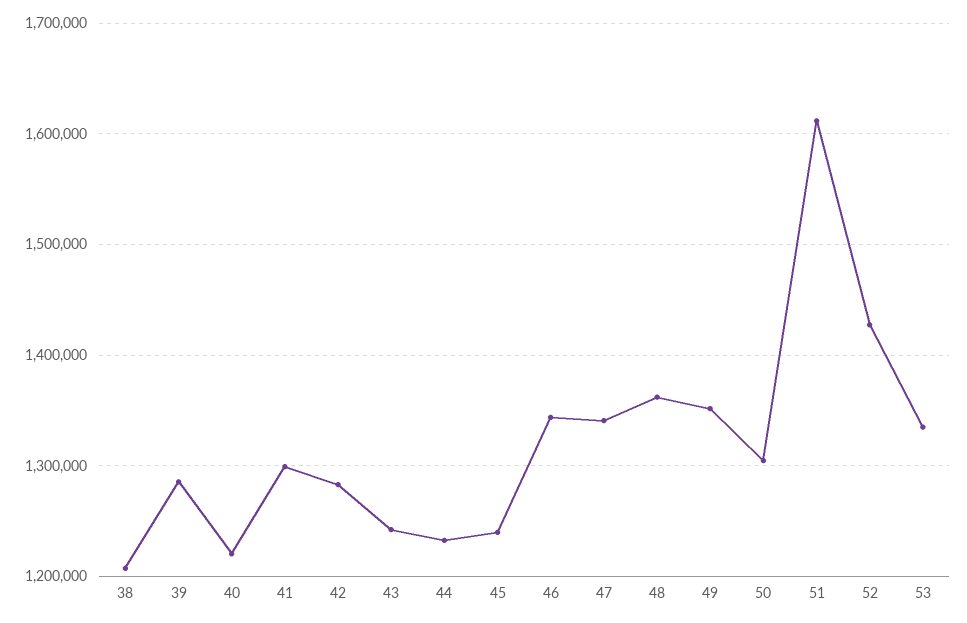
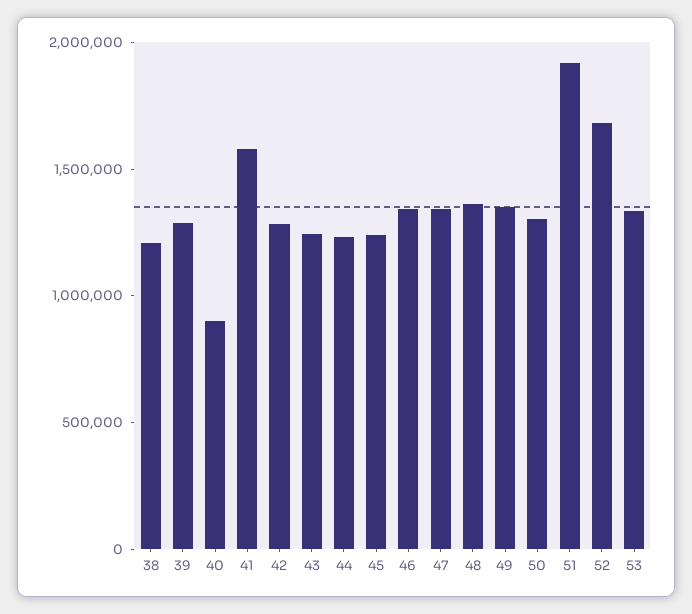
40: 1220000 -> 900000
41: 1300000 -> 1600000
51: 1610000 -> 1900000
52: 1430000 -> 1700000

